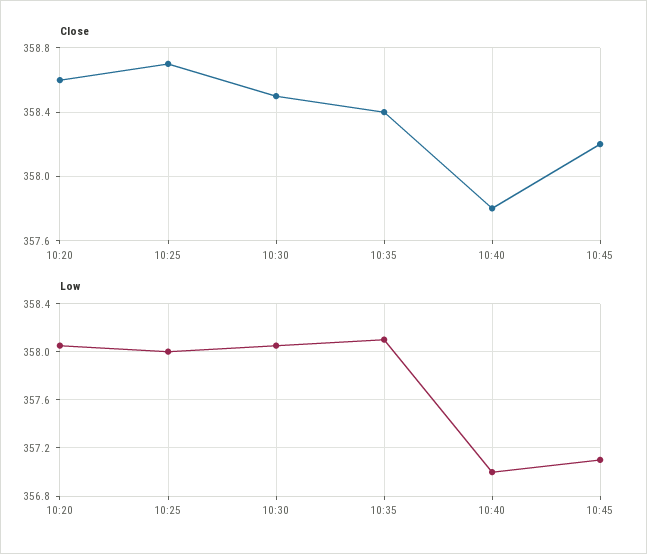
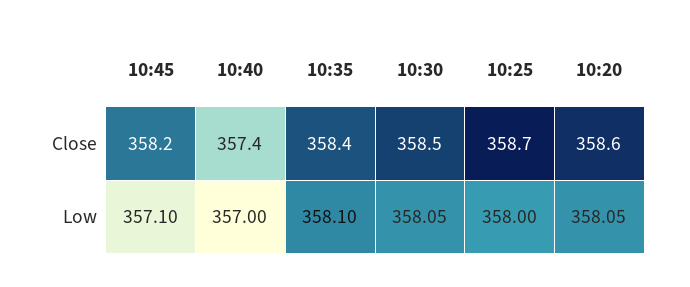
Close, 10:40: 357.8 -> 357.4

